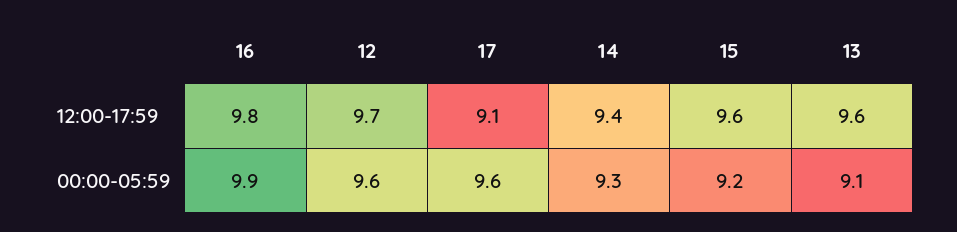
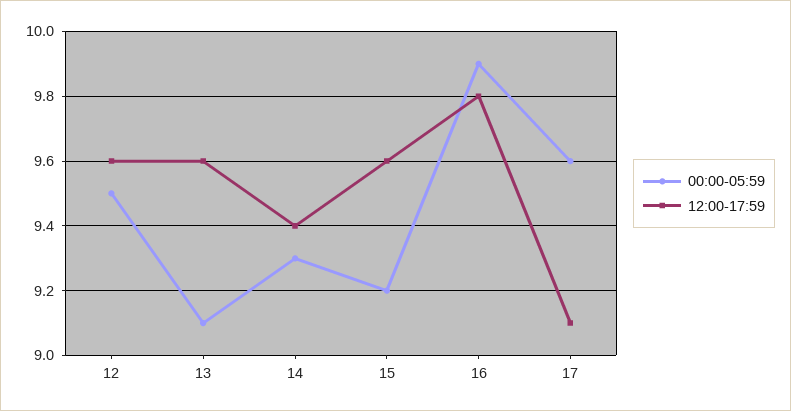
12:00-17:59, 12: 9.7 -> 9.6
00:00-05:59, 12: 9.6 -> 9.5

